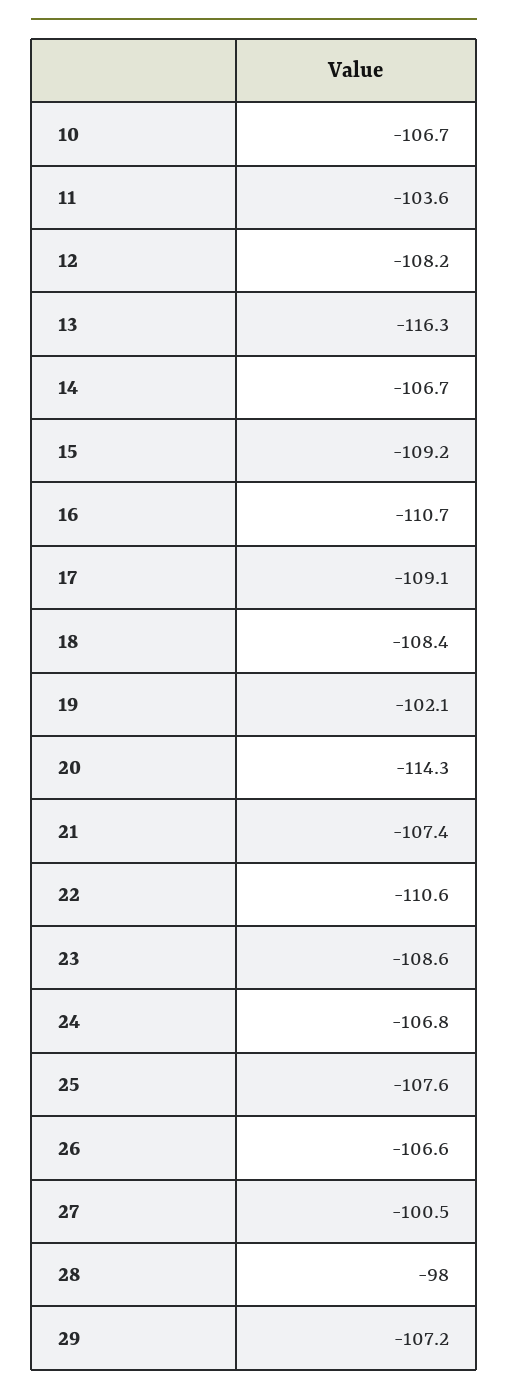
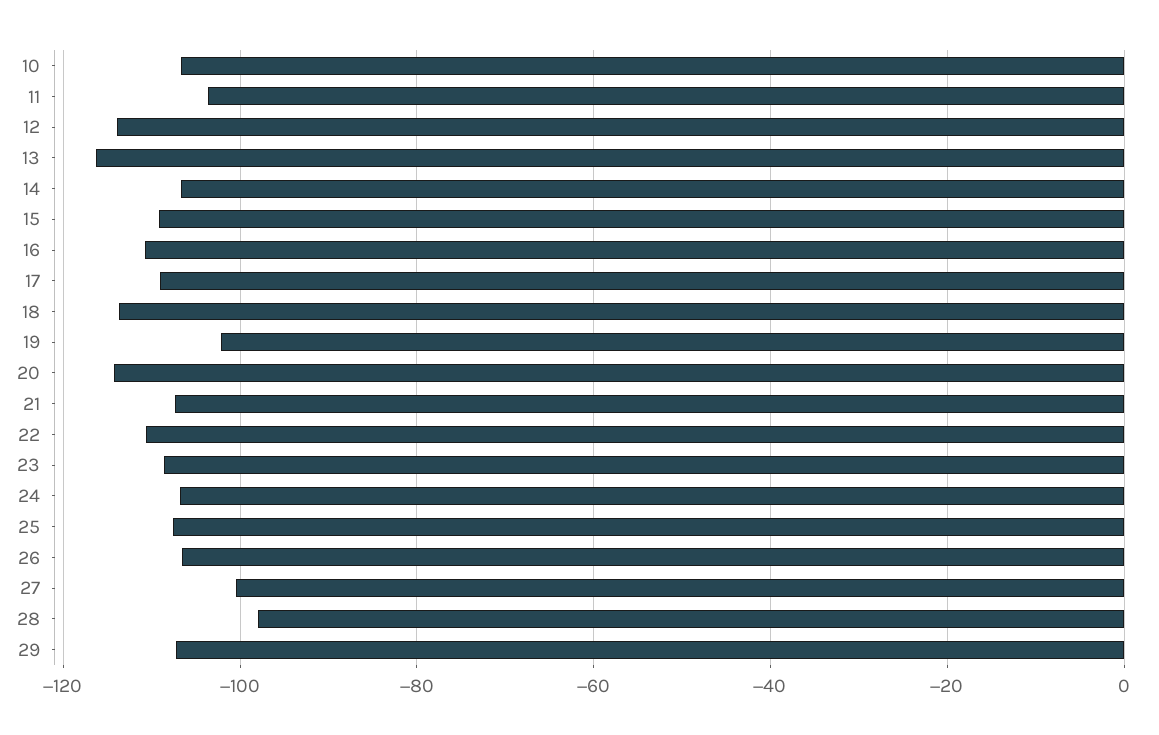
12: -108.2 -> -114
18: -108.4 -> -114

